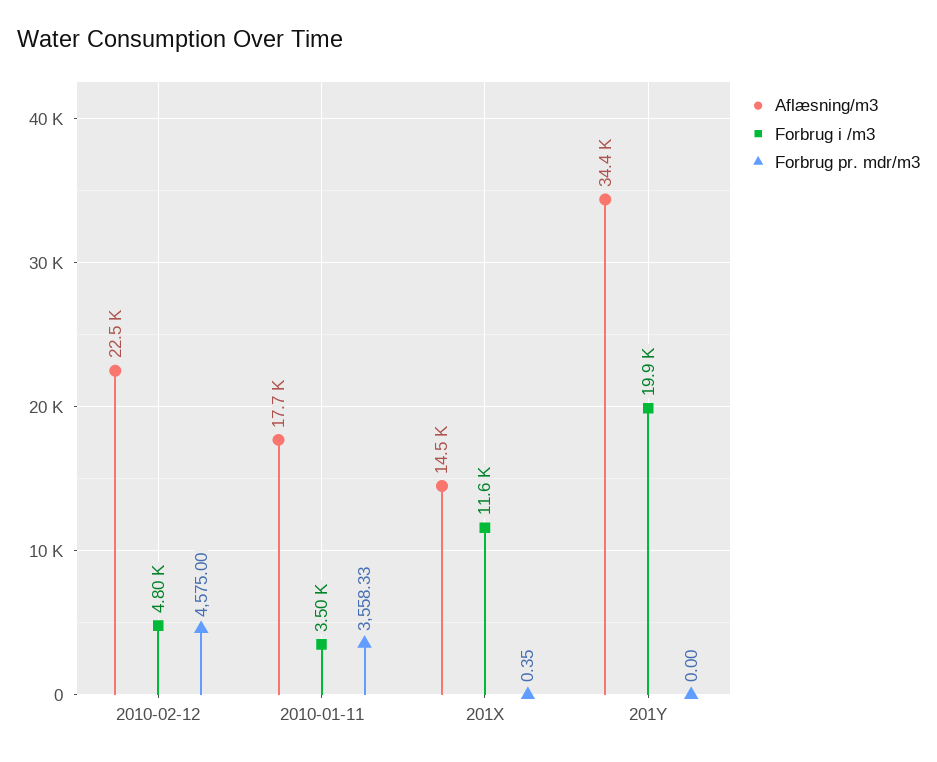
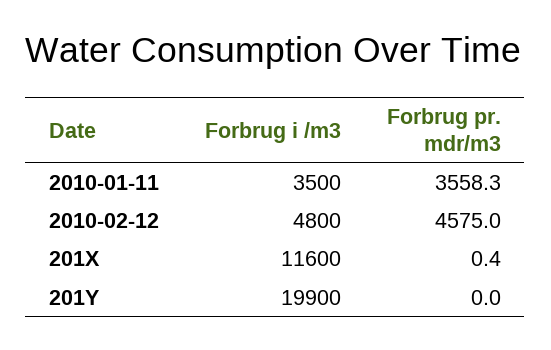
Aflæsning/m3, 2010-02-12: 22500 -> none
Aflæsning/m3, 2010-01-11: 17700 -> none
Aflæsning/m3, 201X: 14500 -> none
Aflæsning/m3, 201Y: 34400 -> none

